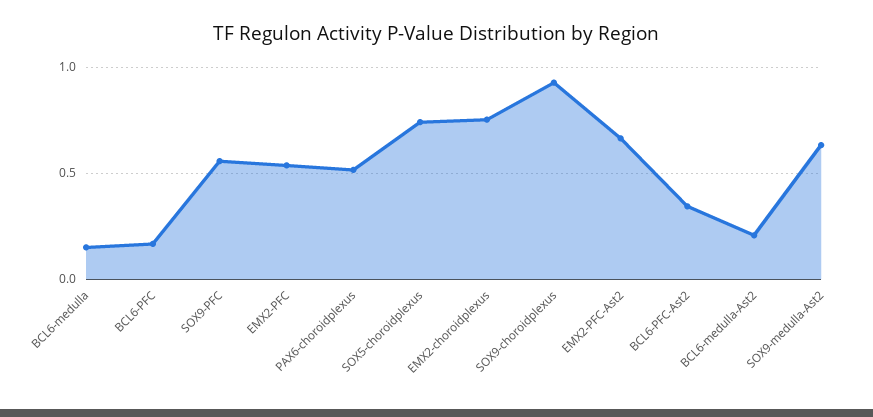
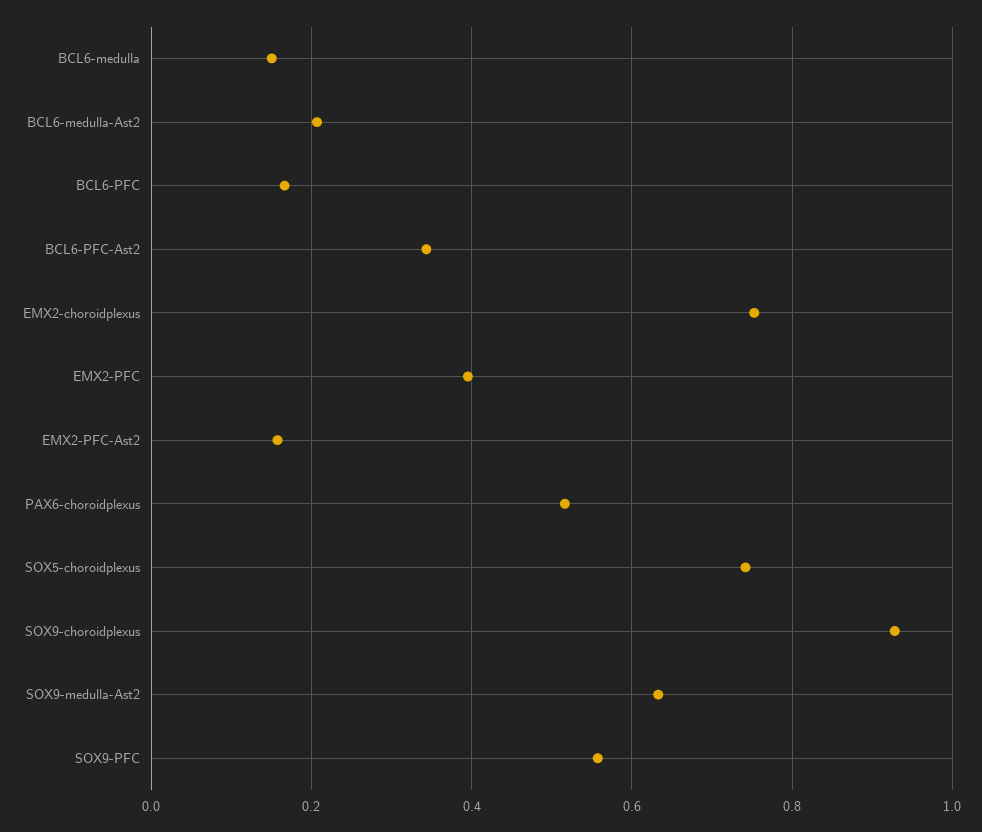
EMX2-PFC: 0.55 -> 0.4
EMX2-PFC-Ast2: 0.65 -> 0.16

